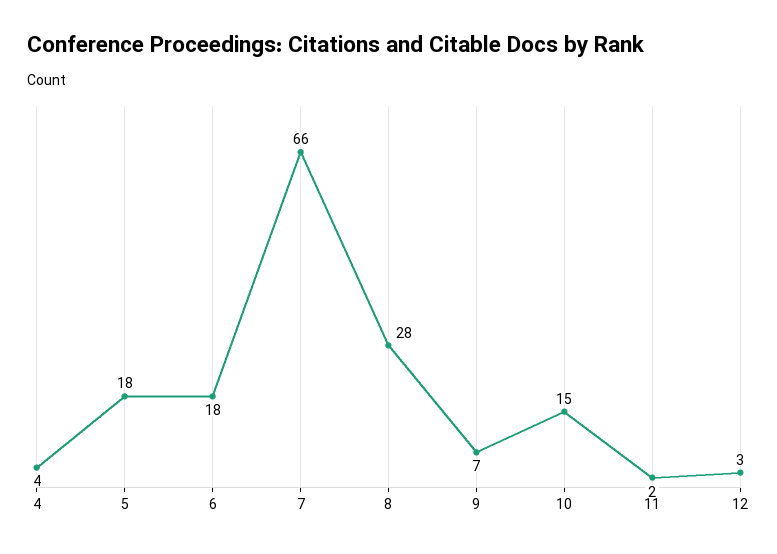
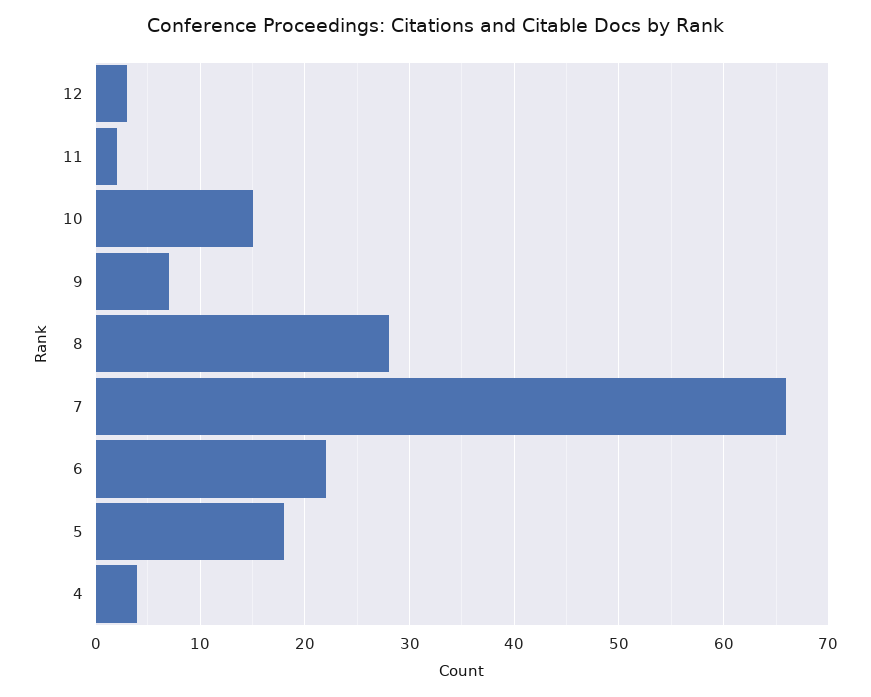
6: 18 -> 22

